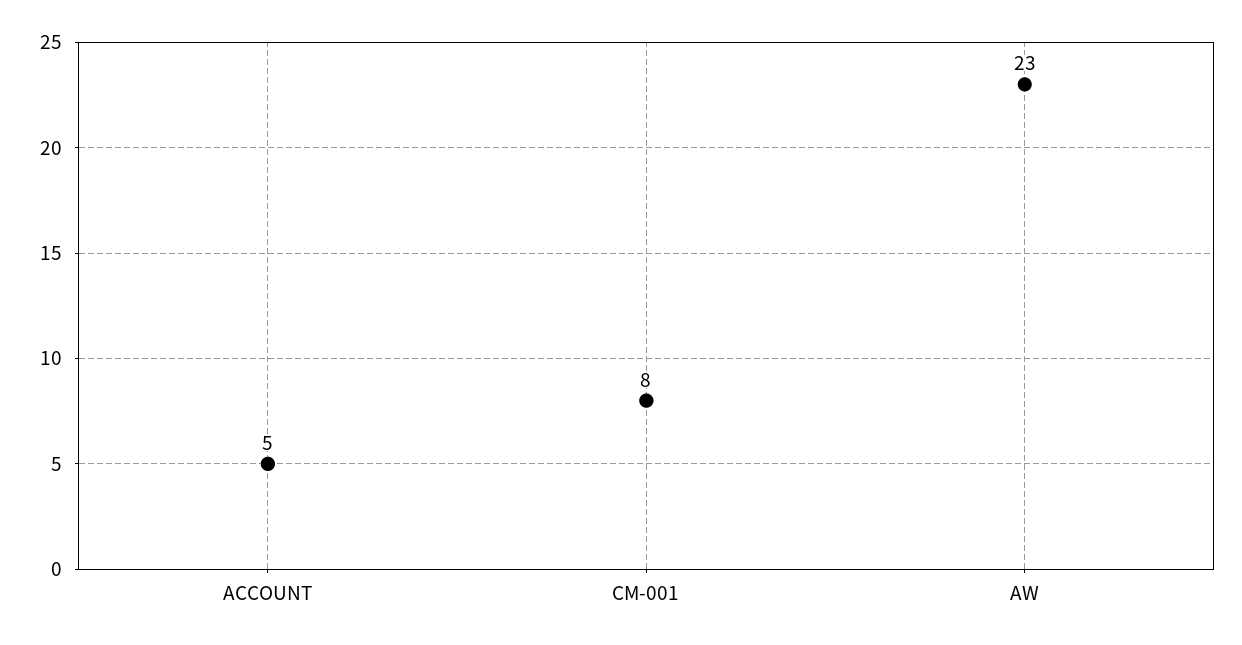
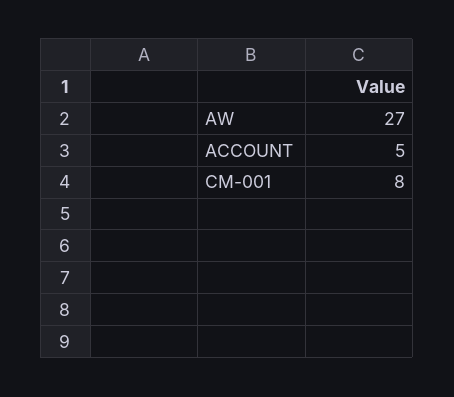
AW: 23 -> 27

